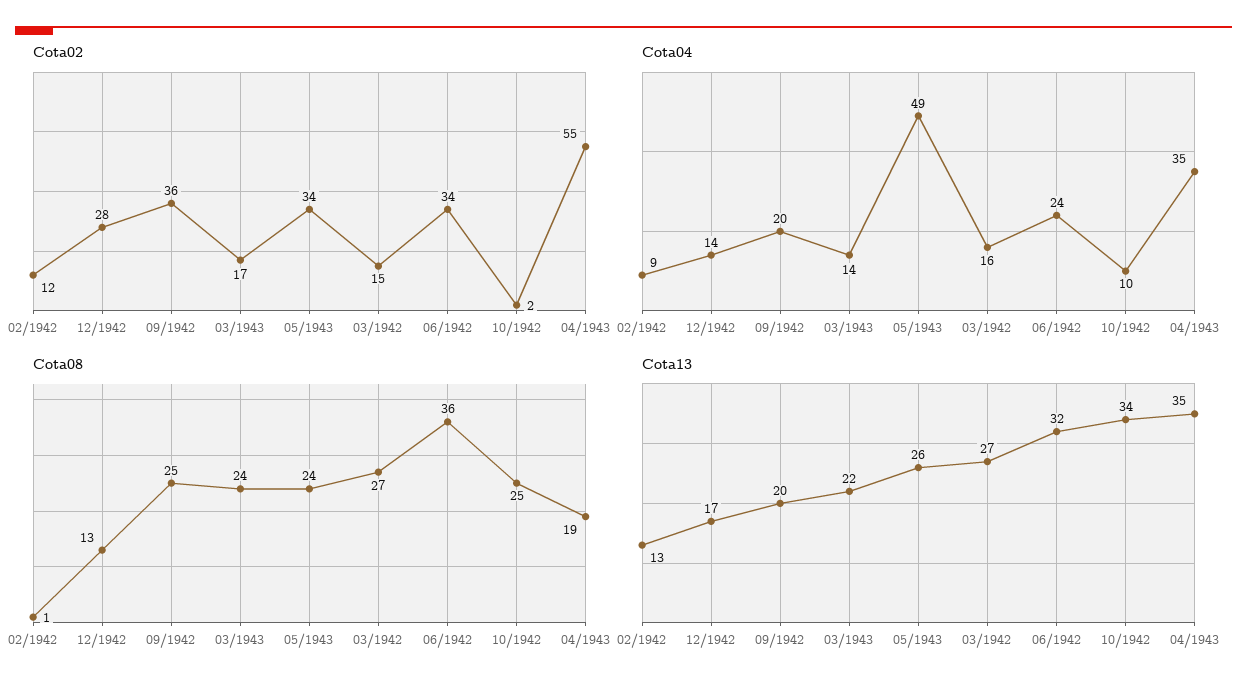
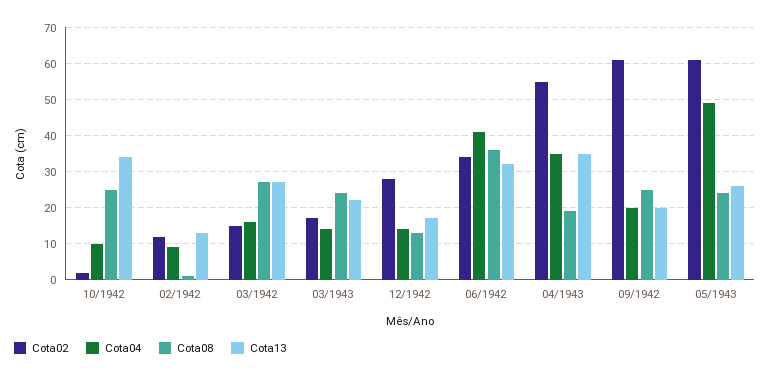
Cota02, 09/1942: 36 -> 60
Cota02, 05/1943: 34 -> 60
Cota04, 06/1942: 24 -> 40

